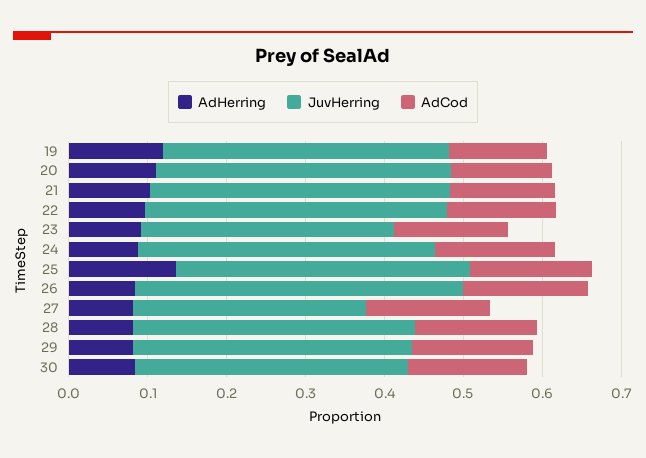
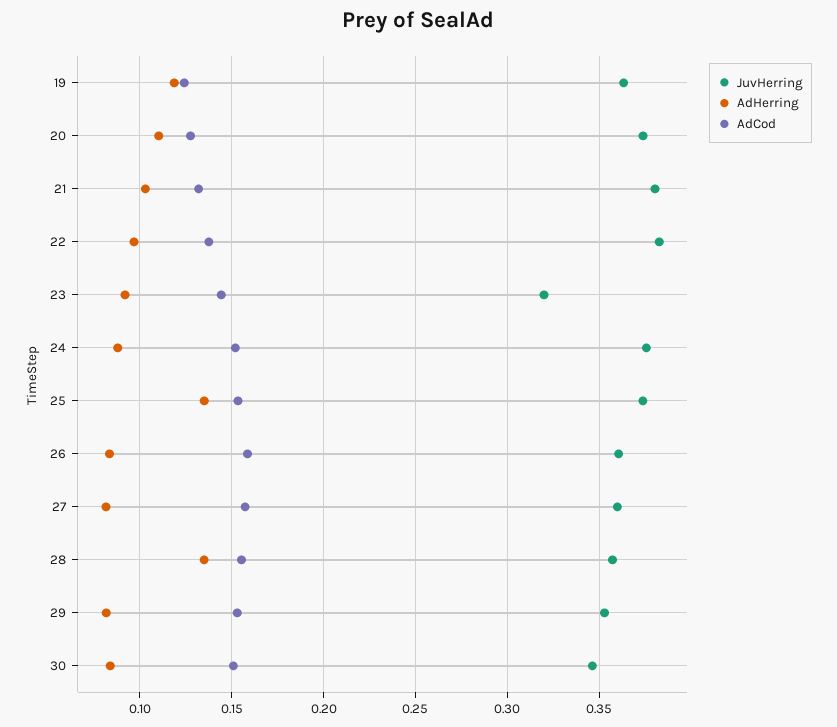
JuvHerring, 26: 0.42 -> 0.36
JuvHerring, 27: 0.3 -> 0.36
AdHerring, 28: 0.08 -> 0.135

